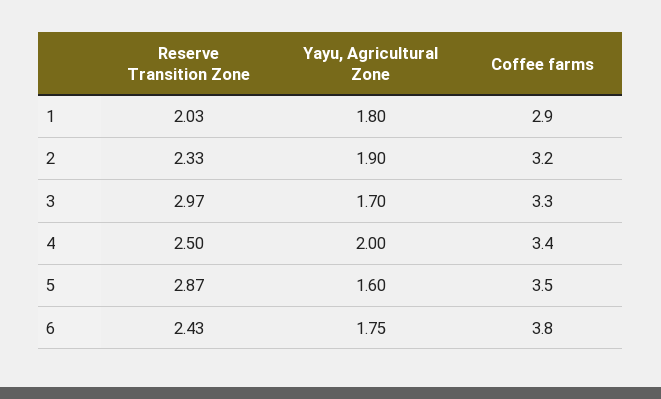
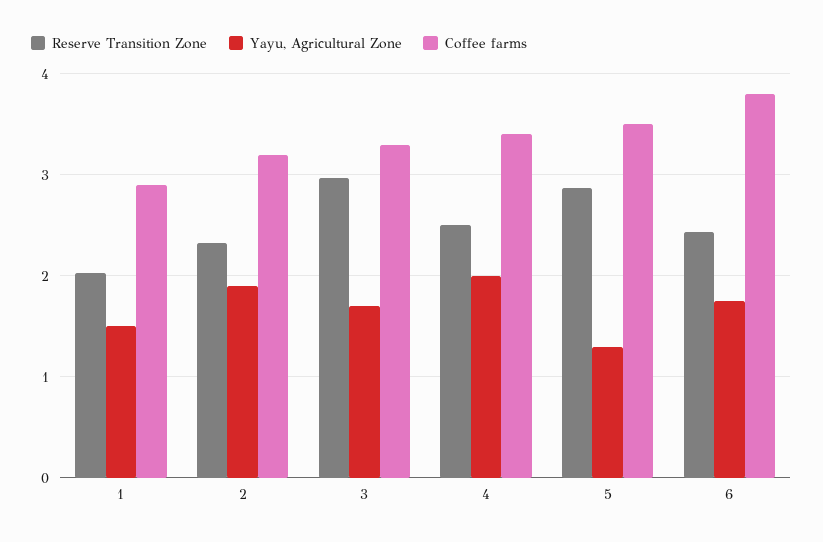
Yayu, Agricultural Zone, 1: 1.8 -> 1.5
Yayu, Agricultural Zone, 5: 1.6 -> 1.3

